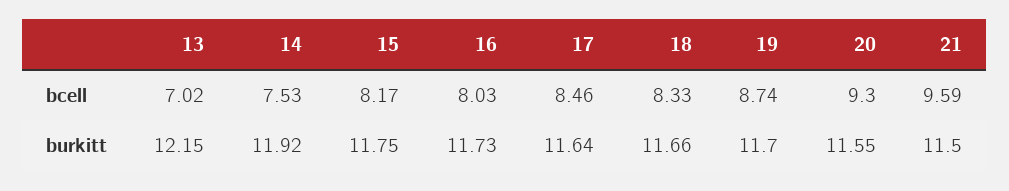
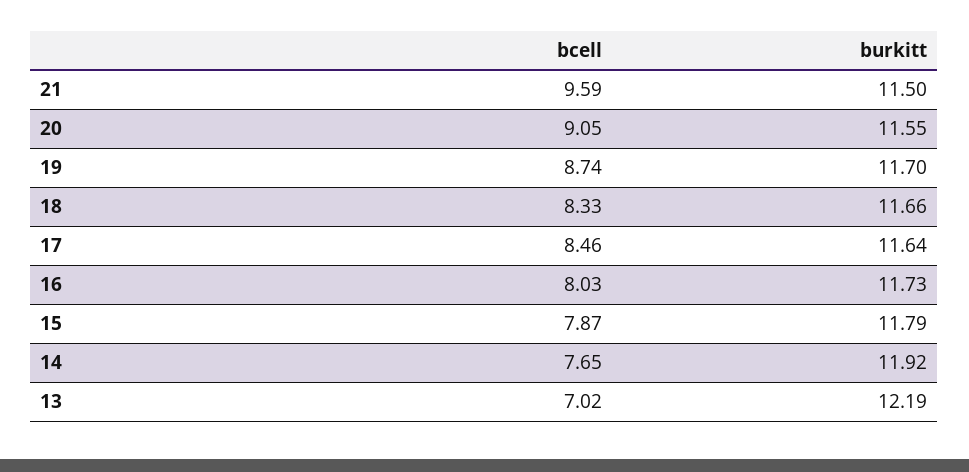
14, bcell: 7.53 -> 7.65
15, bcell: 8.17 -> 7.87
20, bcell: 9.3 -> 9.05
13, burkitt: 12.15 -> 12.19
15, burkitt: 11.75 -> 11.79

